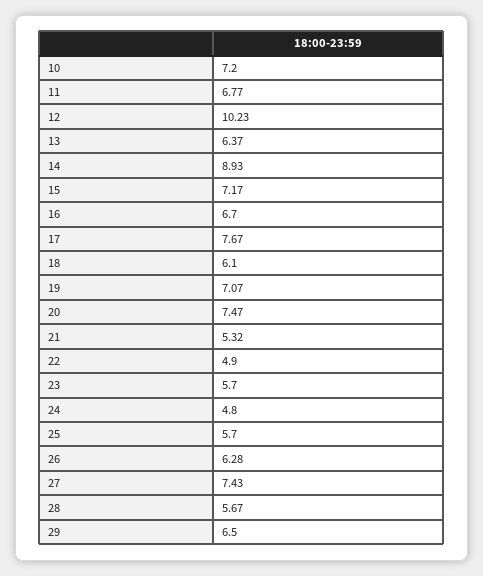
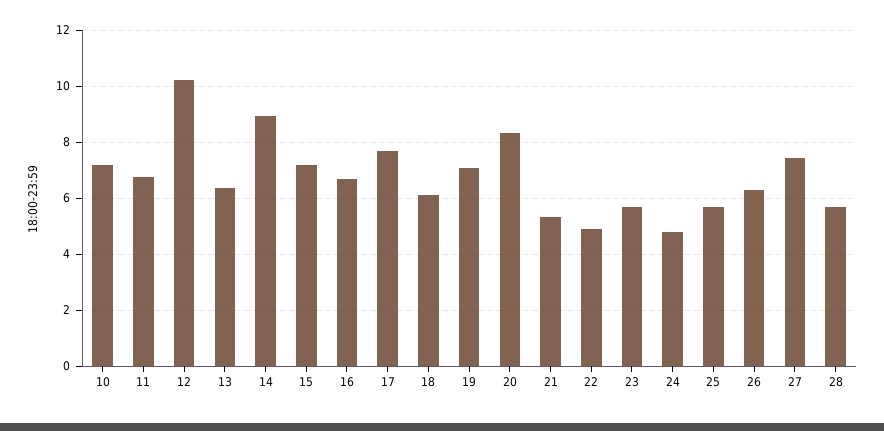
20: 7.47 -> 8.25
29: 6.5 -> none

